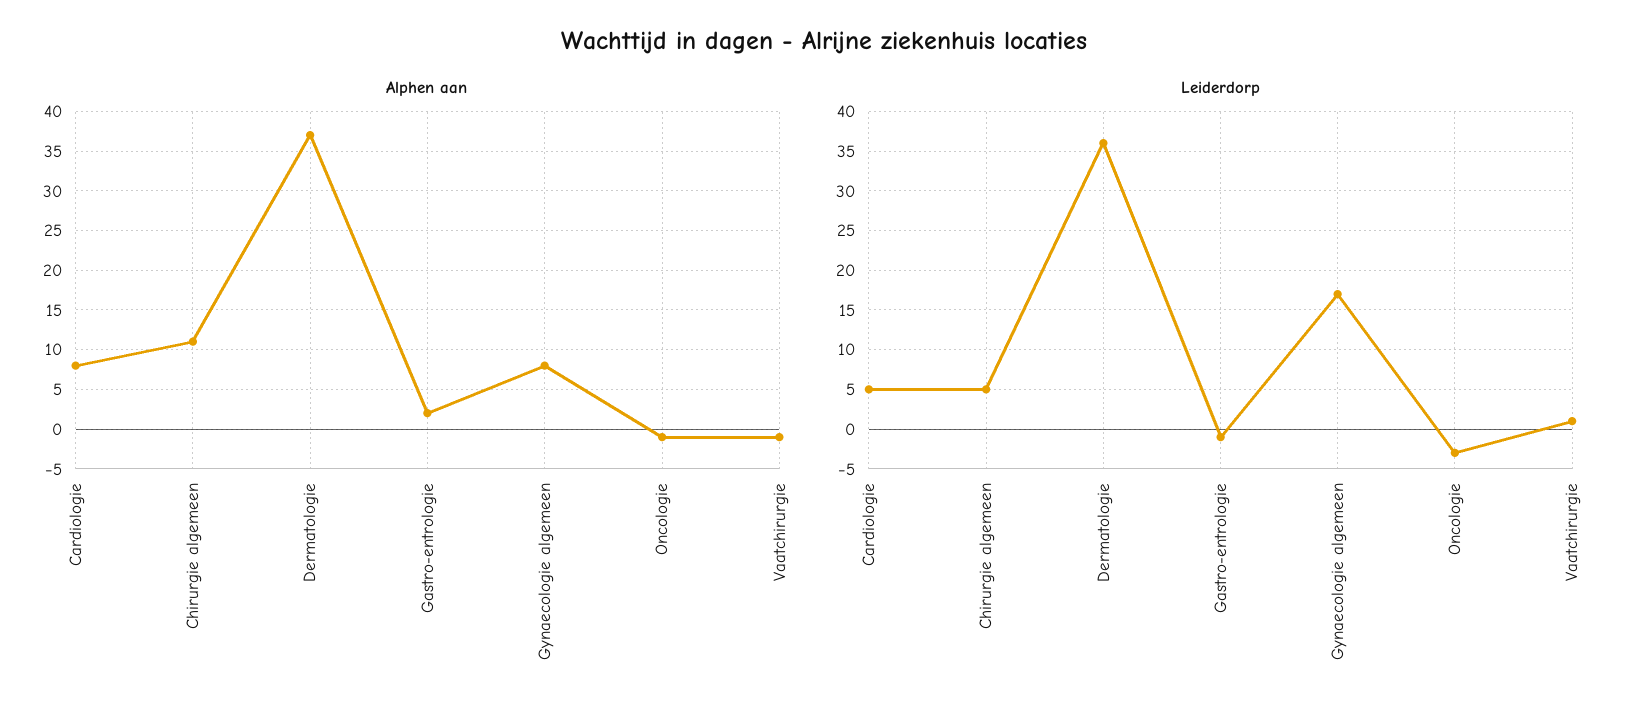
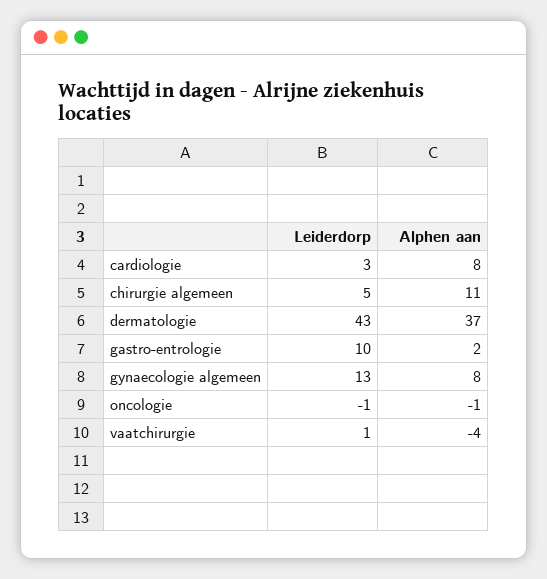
Alphen aan, Vaatchirurgie: -1 -> -4
Leiderdorp, Cardiologie: 5 -> 3
Leiderdorp, Dermatologie: 36 -> 43
Leiderdorp, Gastro-entrologie: -1 -> 10
Leiderdorp, Gynaecologie algemeen: 17 -> 13
Leiderdorp, Oncologie: -3 -> -1

